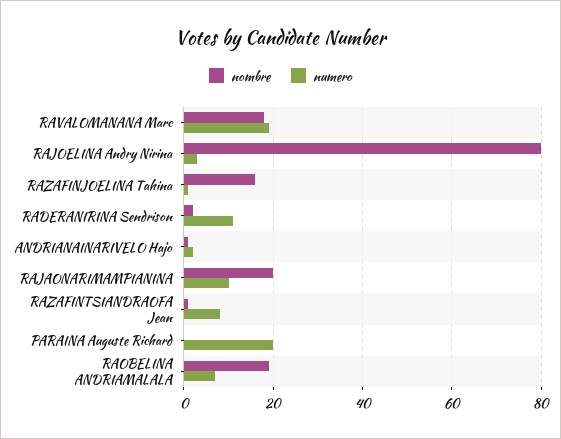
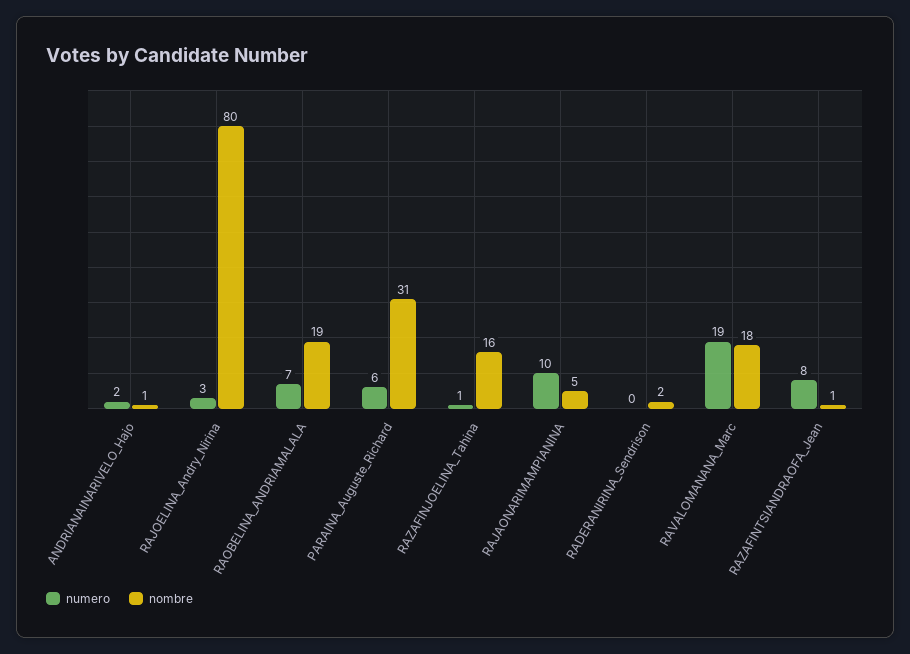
numero, RADERANIRINA Sendrison: 10 -> 0
nombre, RAJAONARIMAMPIANINA: 20 -> 5
nombre, PARAINA Auguste Richard: 0 -> 31
numero, PARAINA Auguste Richard: 20 -> 6

